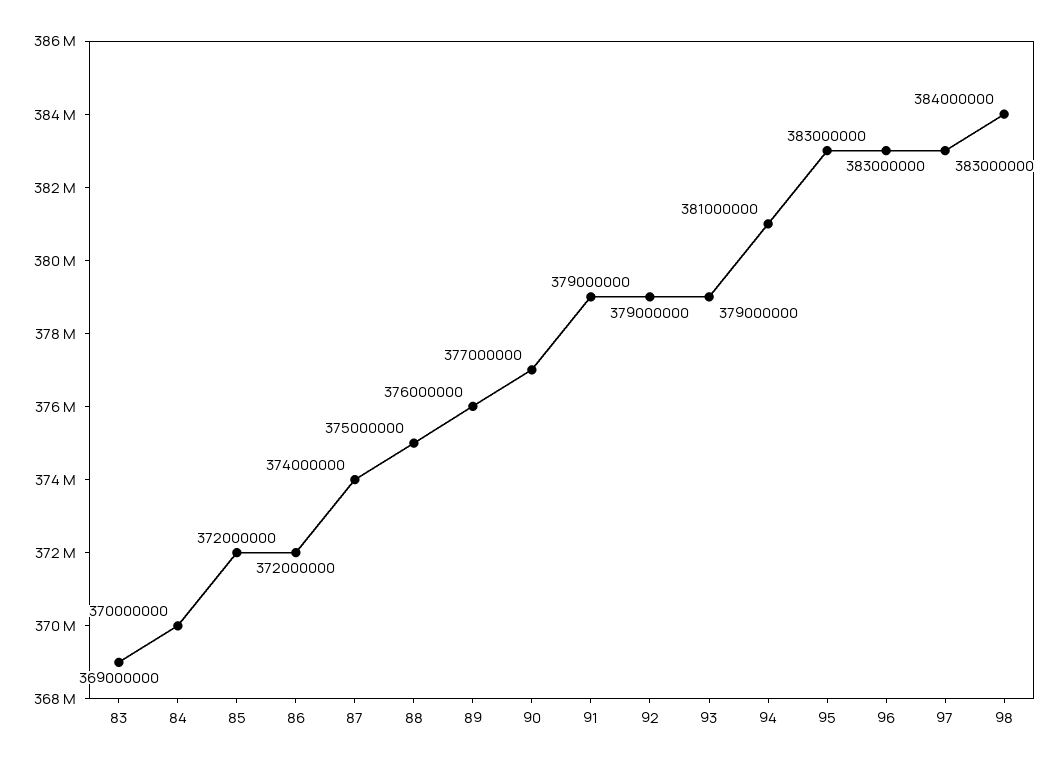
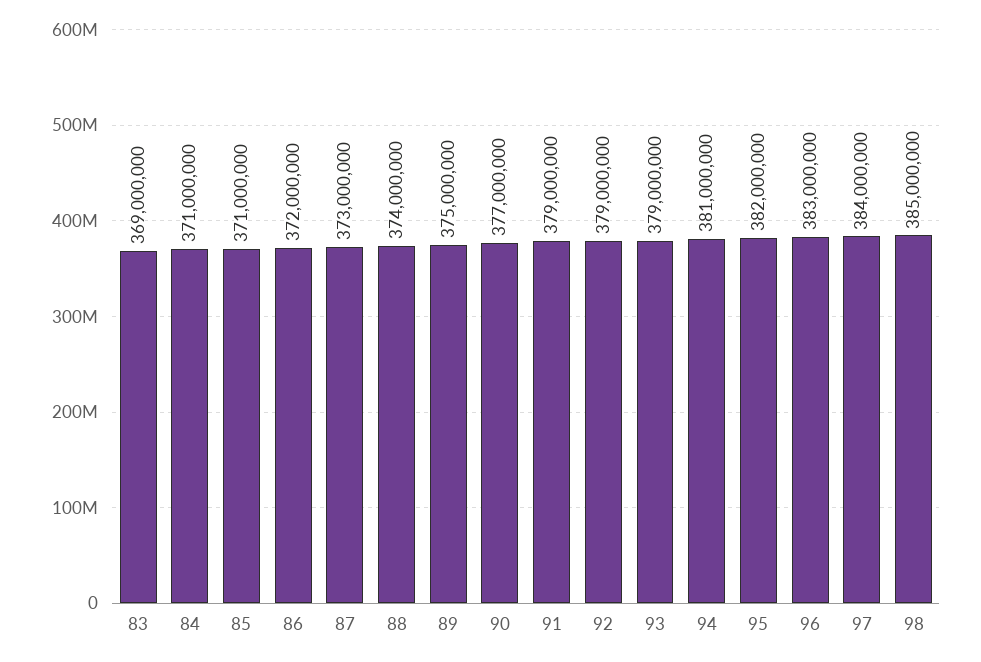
84: 370000000 -> 371000000
85: 372000000 -> 371000000
87: 374000000 -> 373000000
88: 375000000 -> 374000000
89: 376000000 -> 375000000
95: 383000000 -> 382000000
97: 383000000 -> 384000000
98: 384000000 -> 385000000

